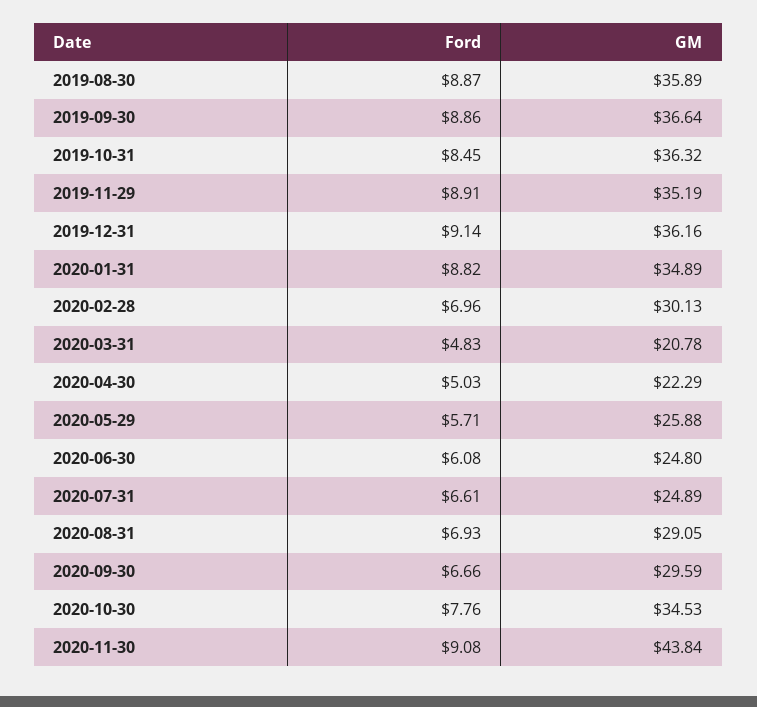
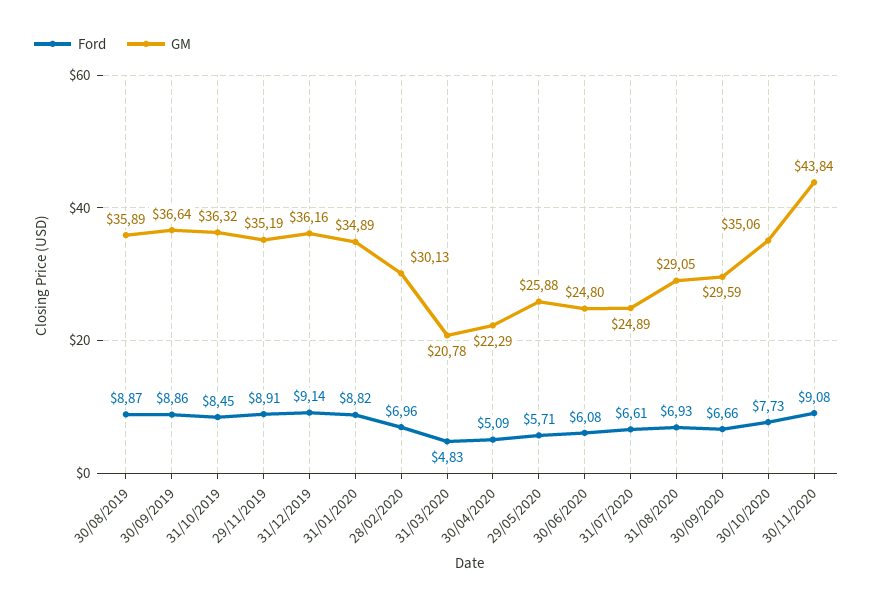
Ford, 2020-04-30: 5.03 -> 5.09
Ford, 2020-10-30: 7.76 -> 7.73
GM, 2020-10-30: 34.53 -> 35.06

